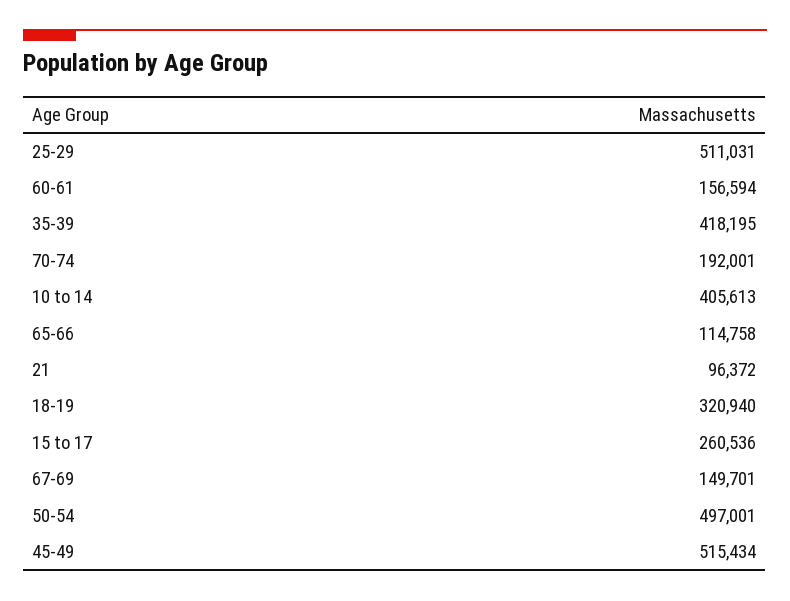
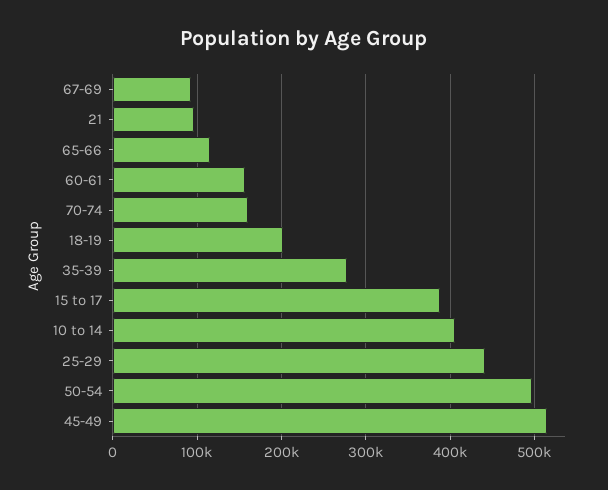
25-29: 511031 -> 440000
35-39: 418195 -> 280000
70-74: 192001 -> 160000
18-19: 320940 -> 200000
15 to 17: 260536 -> 390000
67-69: 149701 -> 90000

